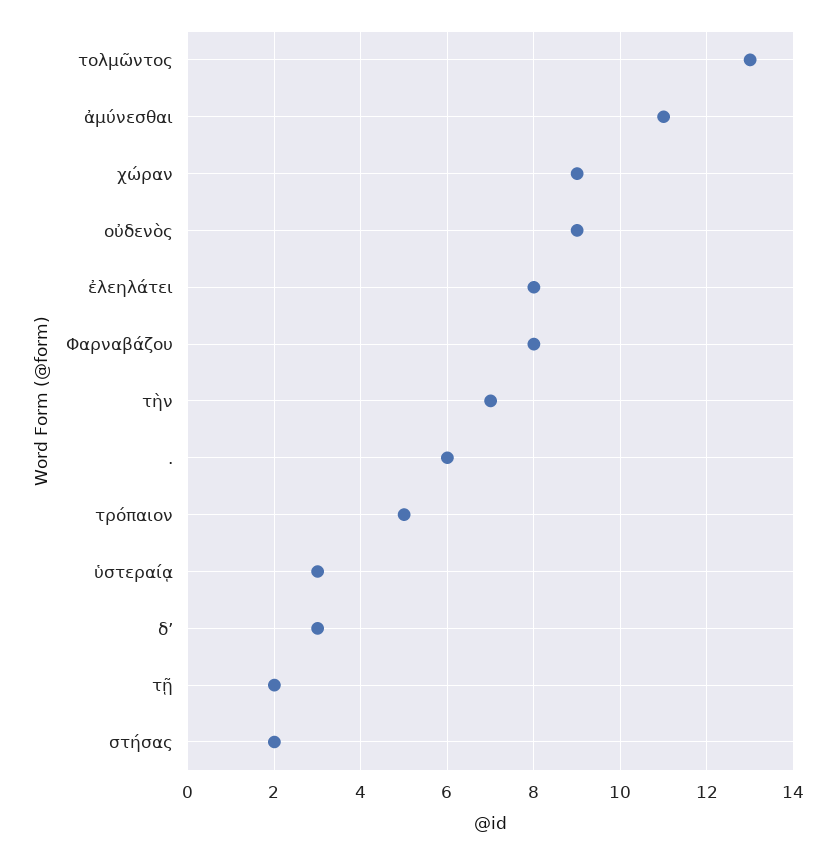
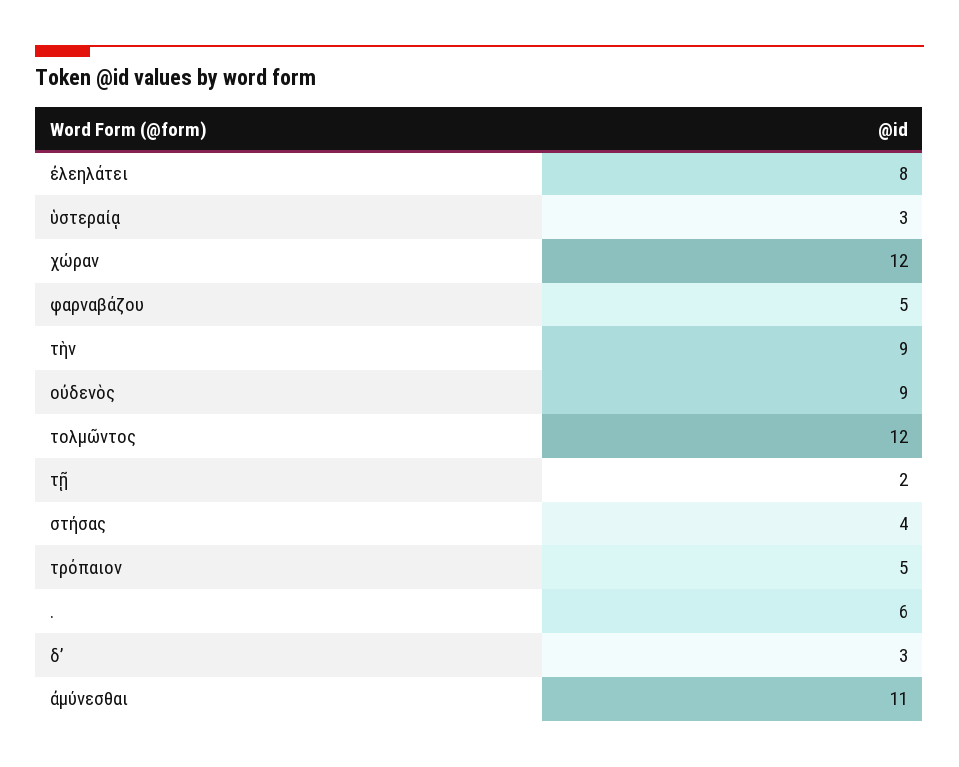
τολμῶντος: 13 -> 12
χώραν: 9 -> 12
Φαρναβάζου: 8 -> 5
τὴν: 7 -> 9
στήσας: 2 -> 4

